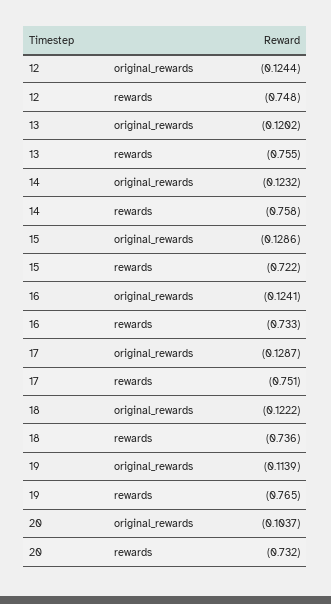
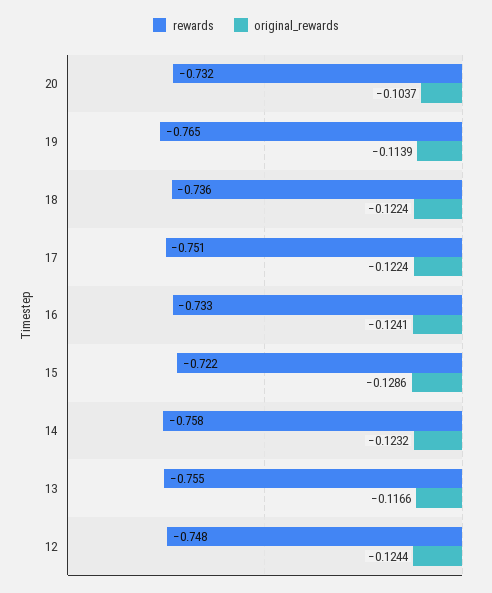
original_rewards, 13: -0.1202 -> -0.1166
original_rewards, 17: -0.1287 -> -0.1224
original_rewards, 18: -0.1222 -> -0.1224

